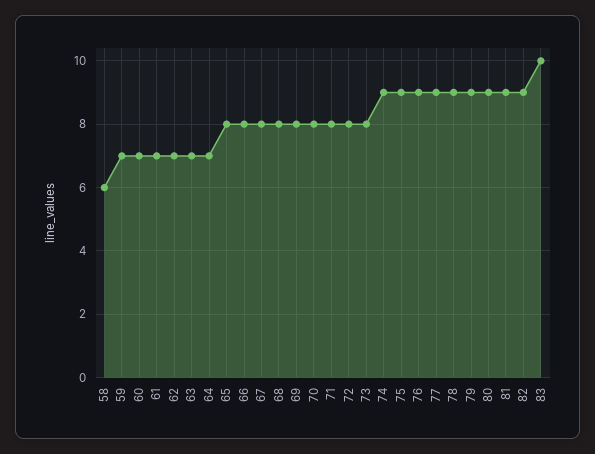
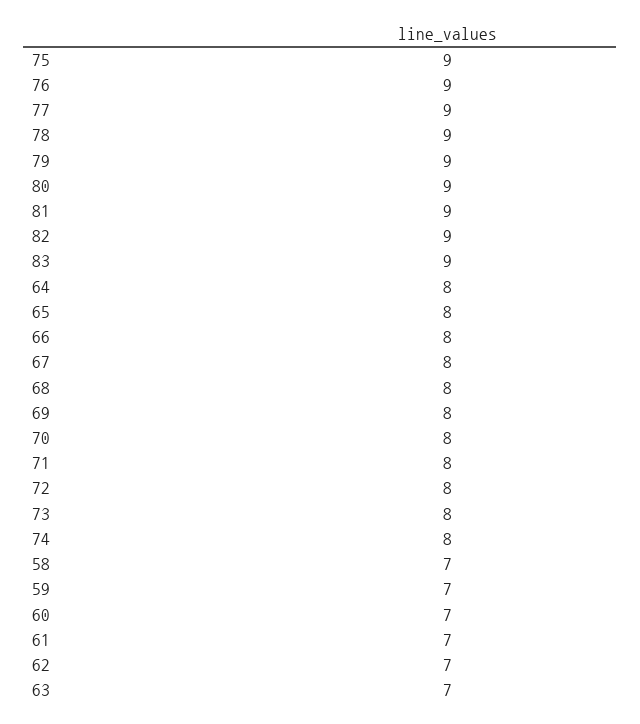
58: 6 -> 7
64: 7 -> 8
74: 9 -> 8
83: 10 -> 9

